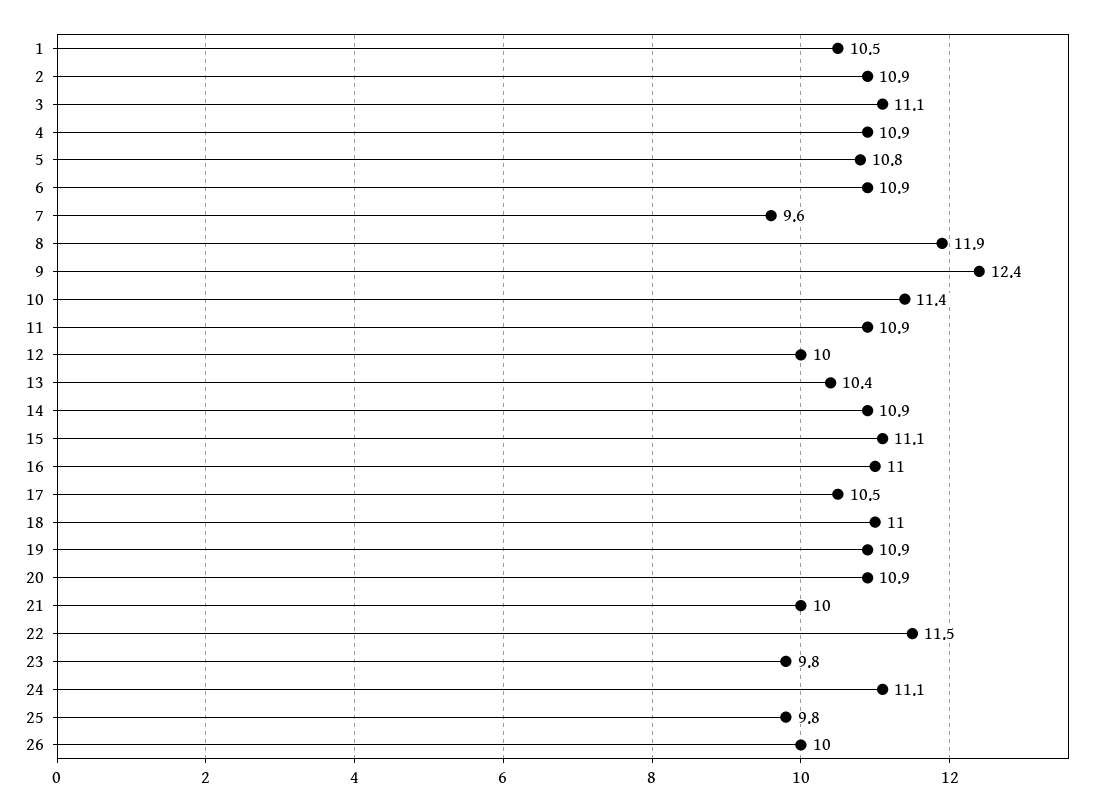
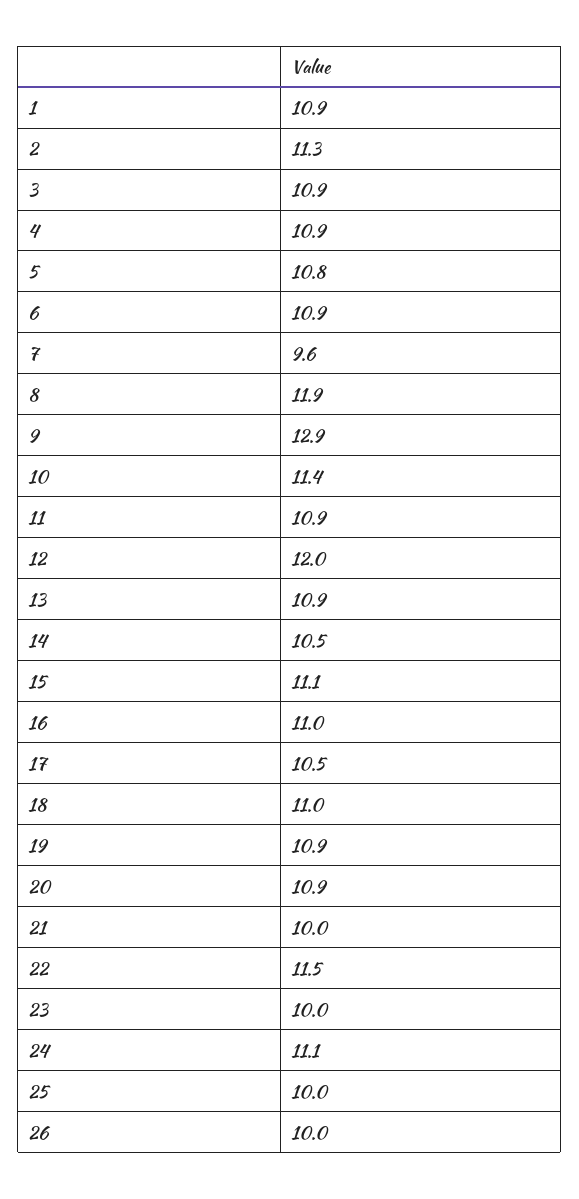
1: 10.5 -> 10.9
2: 10.9 -> 11.3
3: 11.1 -> 10.9
9: 12.4 -> 12.9
12: 10 -> 12
13: 10.4 -> 10.9
14: 10.9 -> 10.5
23: 9.8 -> 10
25: 9.8 -> 10

